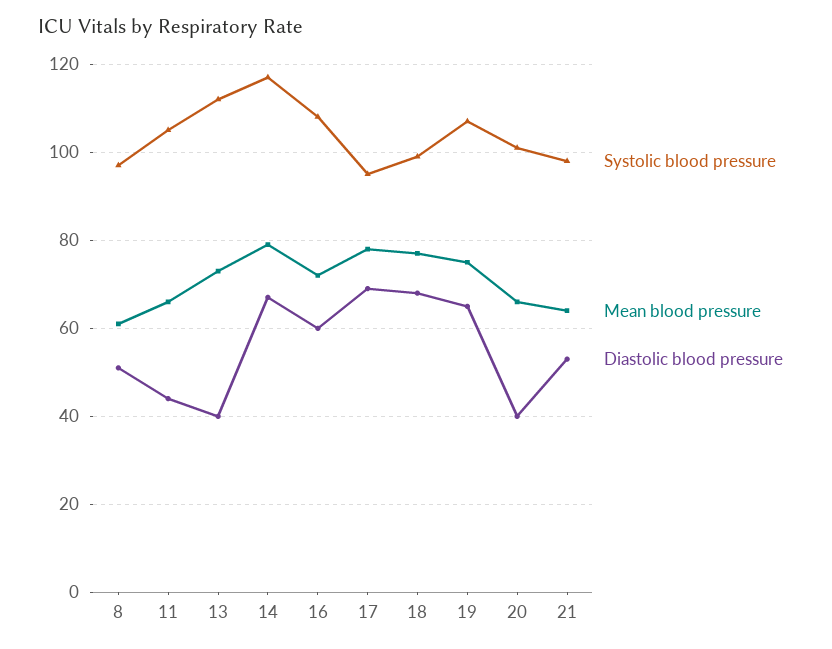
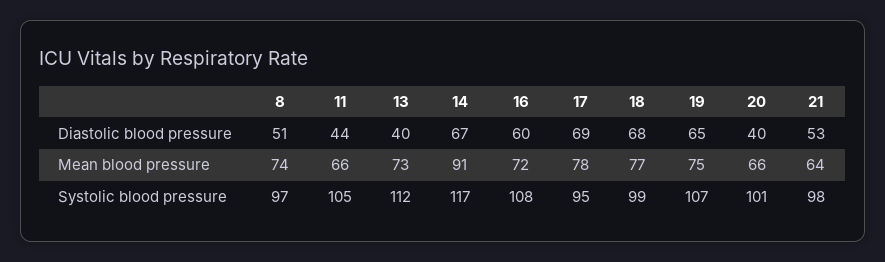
Mean blood pressure, 8: 60 -> 74
Mean blood pressure, 14: 80 -> 91

